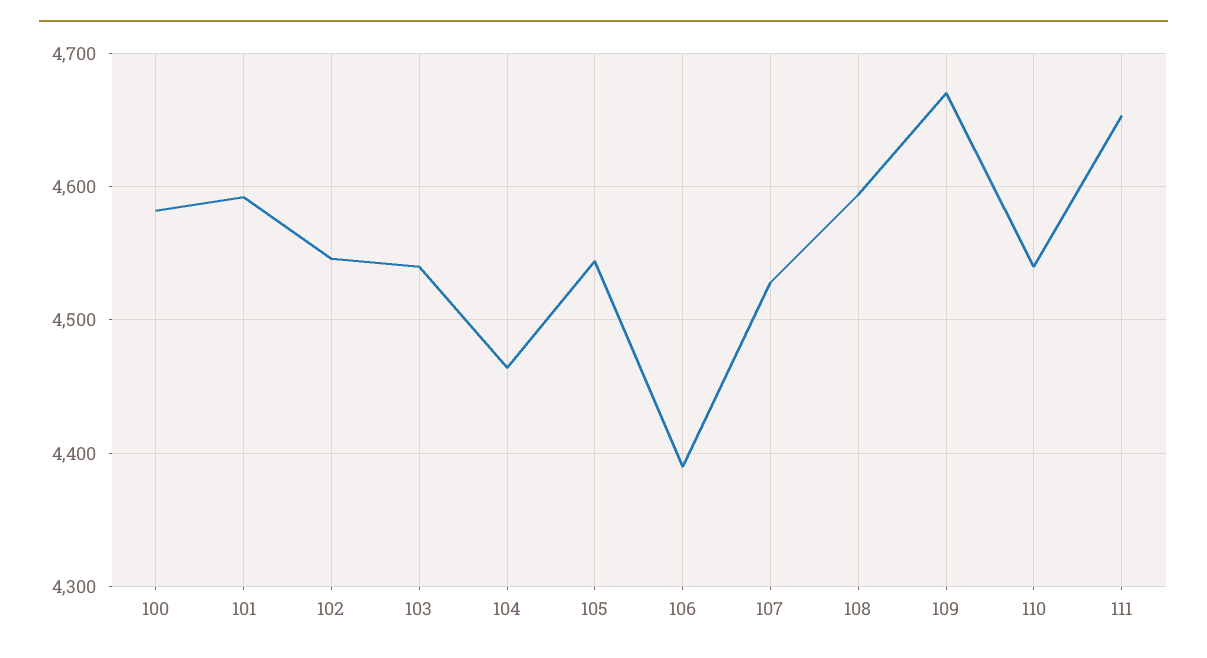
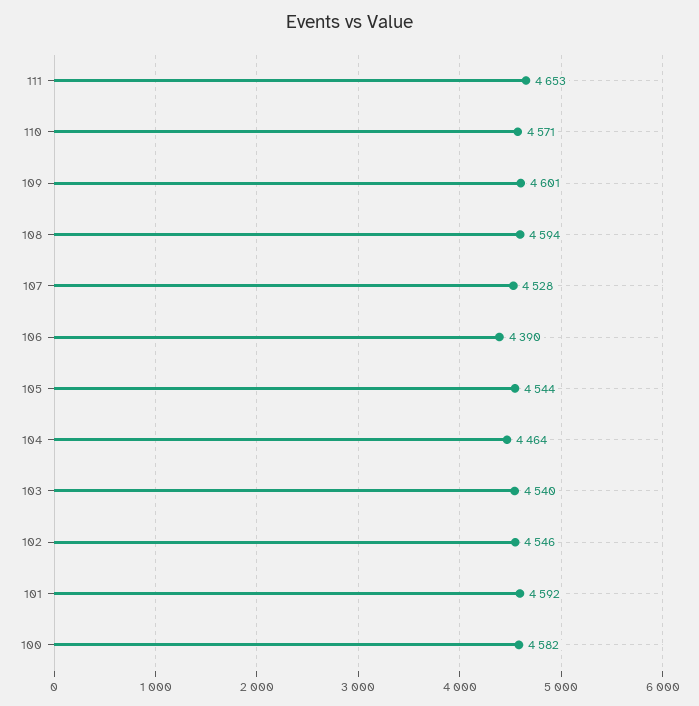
109: 4670 -> 4601
110: 4540 -> 4571

